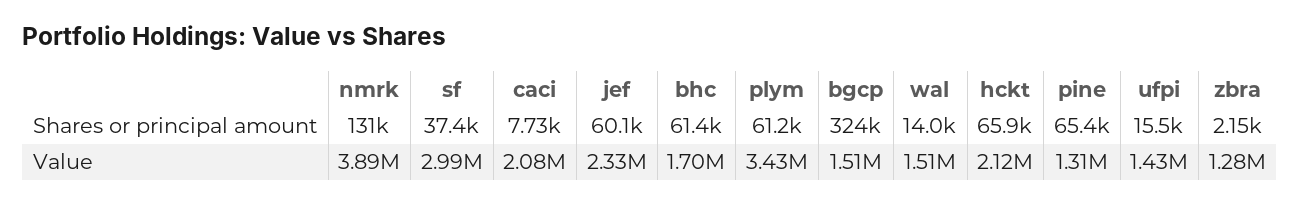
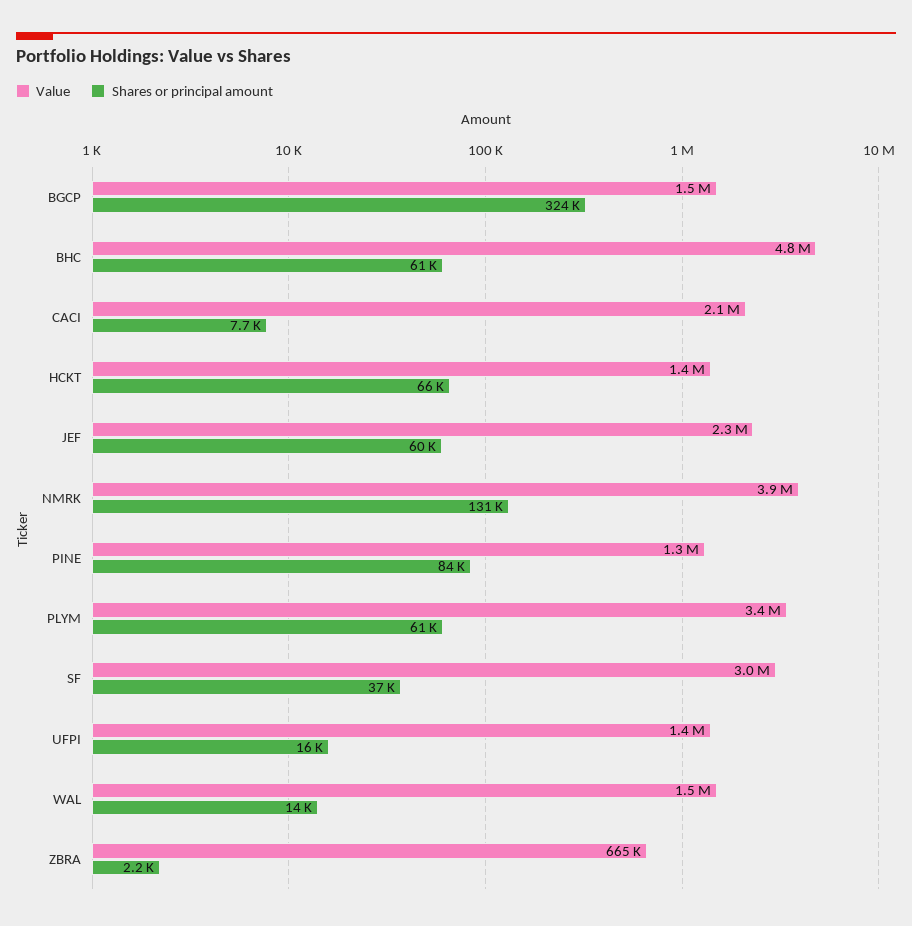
Shares or principal amount, pine: 65400 -> 84000
Value, bhc: 1700000 -> 4800000
Value, hckt: 2120000 -> 1400000
Value, zbra: 1280000 -> 665000

